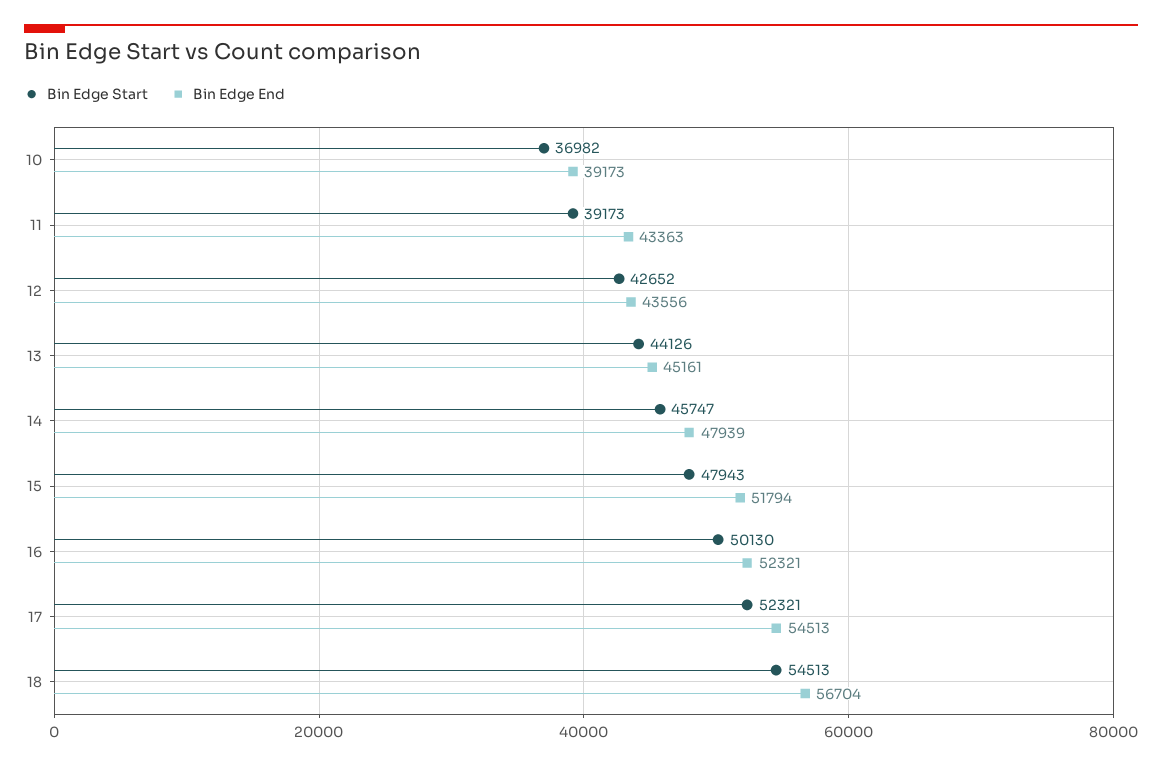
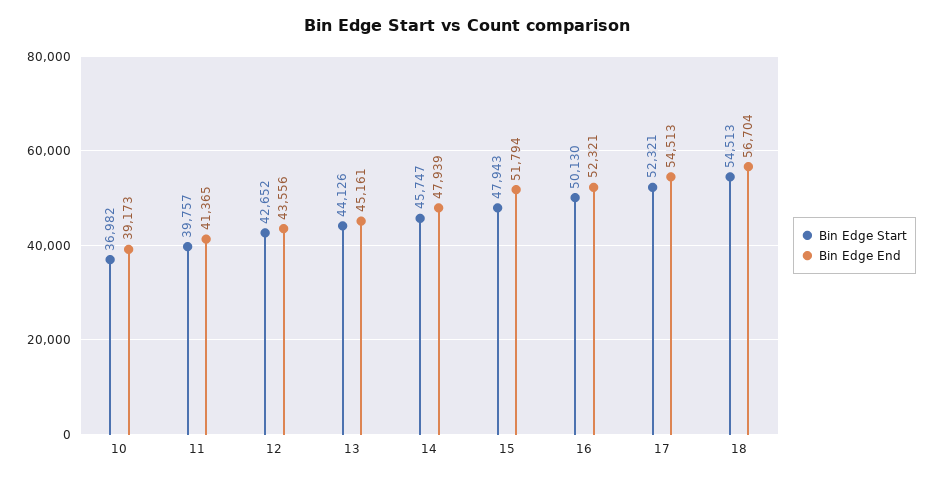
Bin Edge Start, 11: 39173 -> 39757
Bin Edge End, 11: 43363 -> 41365

